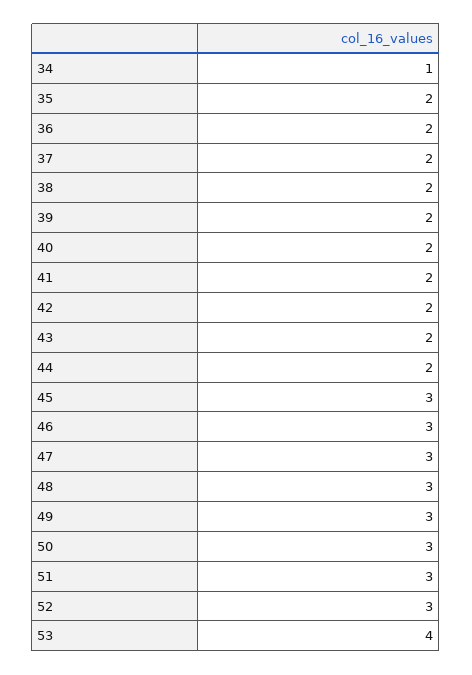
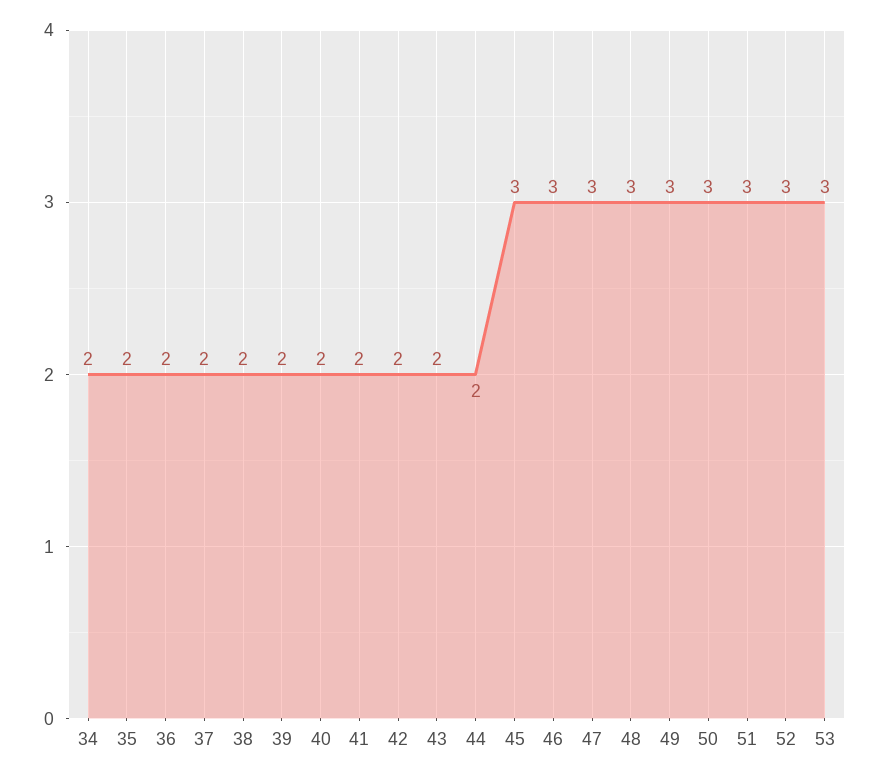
34: 1 -> 2
53: 4 -> 3

